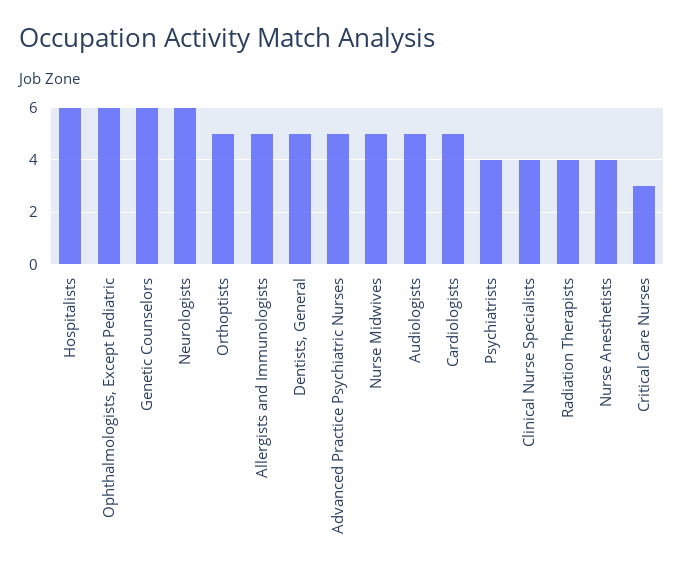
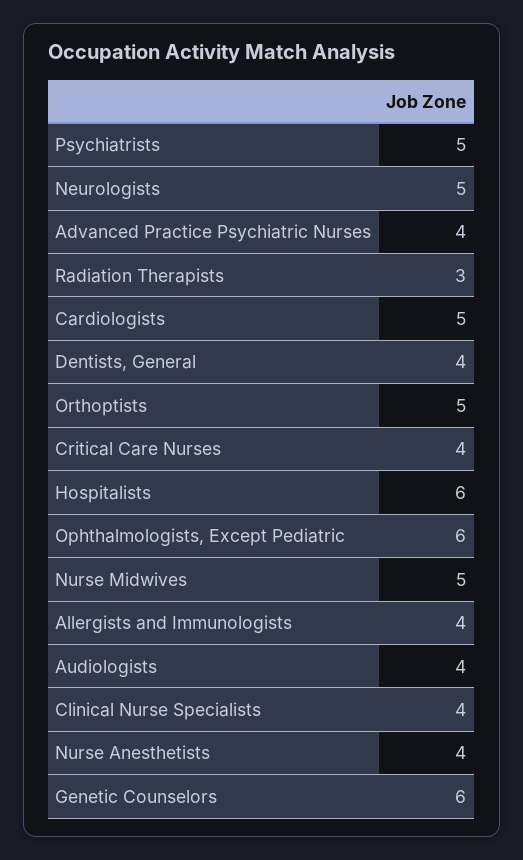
Neurologists: 6 -> 5
Allergists and Immunologists: 5 -> 4
Dentists, General: 5 -> 4
Advanced Practice Psychiatric Nurses: 5 -> 4
Audiologists: 5 -> 4
Psychiatrists: 4 -> 5
Radiation Therapists: 4 -> 3
Critical Care Nurses: 3 -> 4

